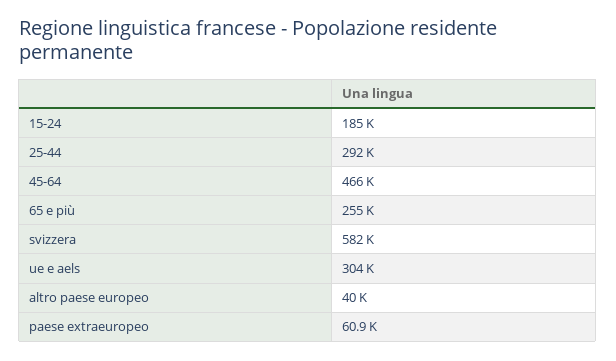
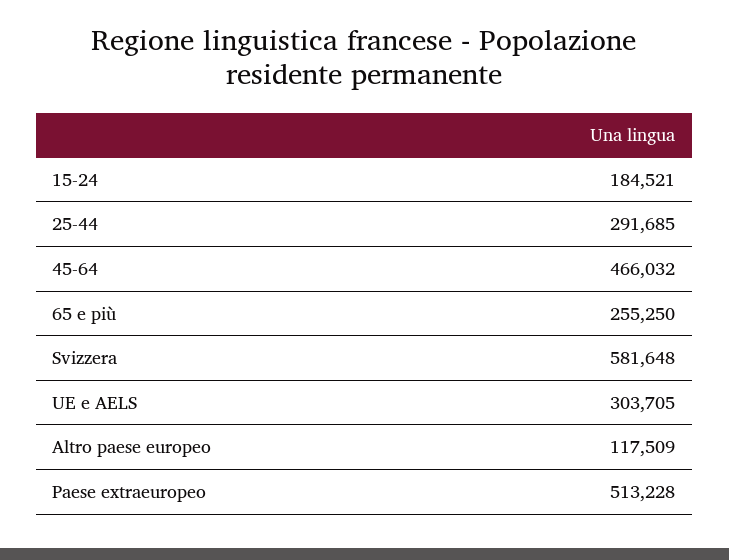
altro paese europeo: 40000 -> 117509
paese extraeuropeo: 60900 -> 513228

